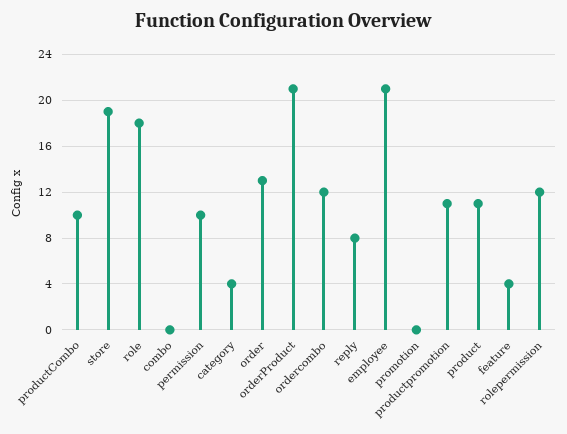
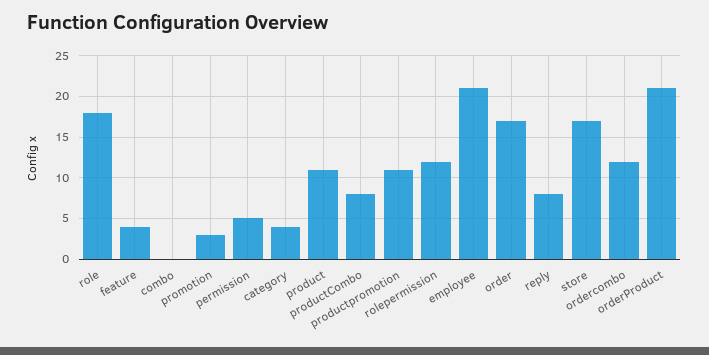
productCombo: 10 -> 8
store: 19 -> 17
permission: 10 -> 5
order: 13 -> 17
promotion: 0 -> 3

